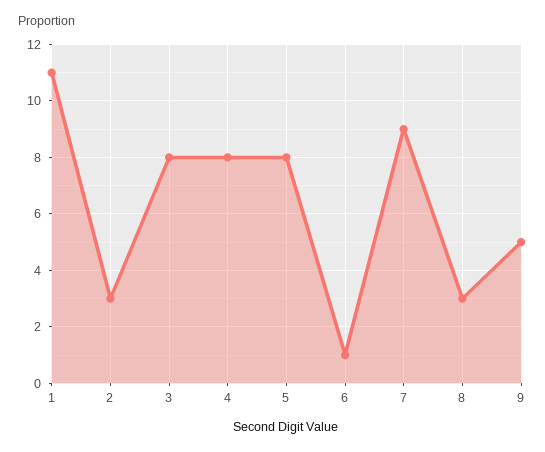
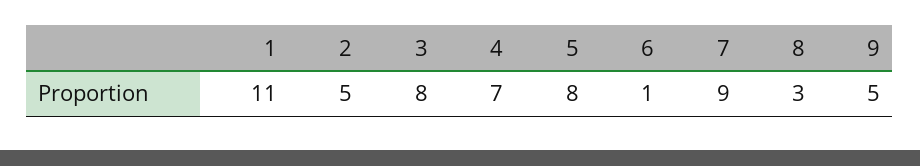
2: 3 -> 5
4: 8 -> 7

